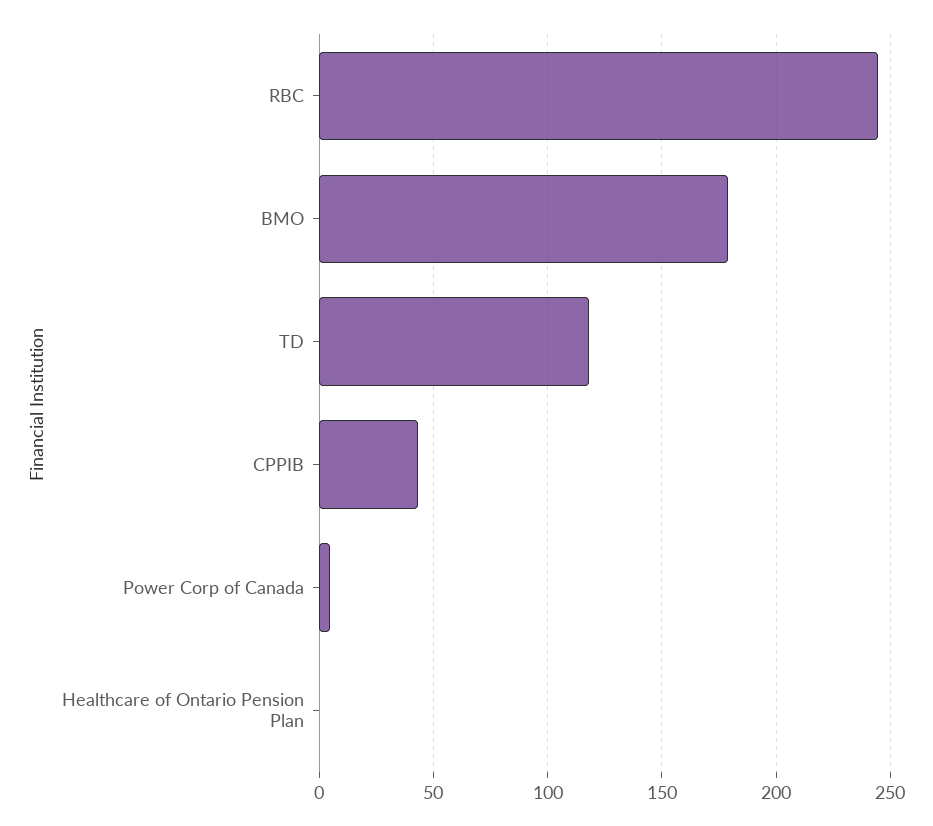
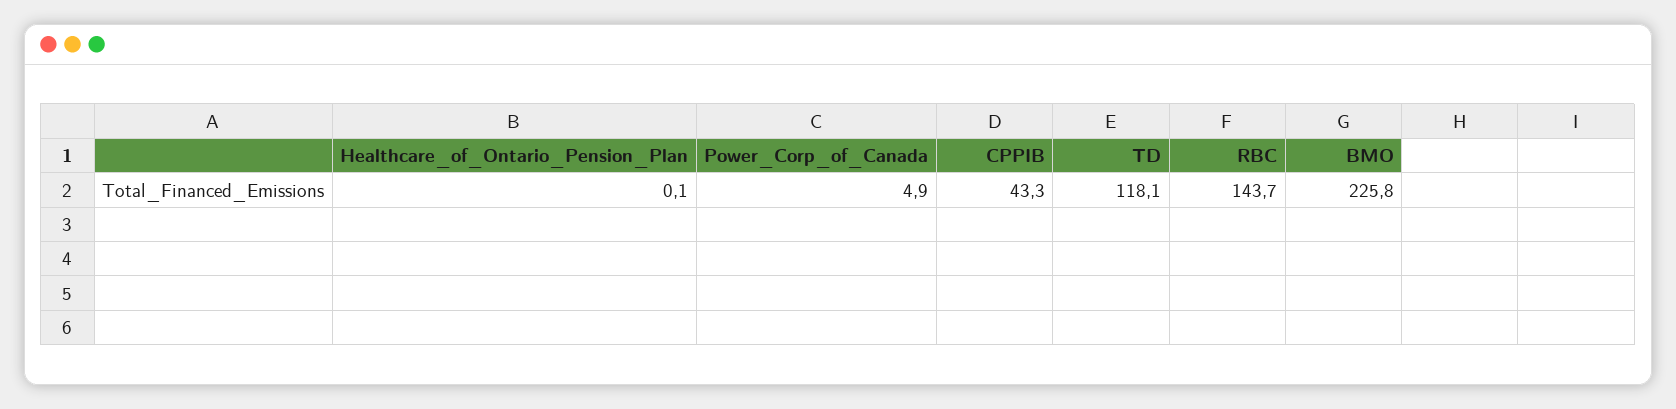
RBC: 245 -> 143.7
BMO: 180 -> 225.8

